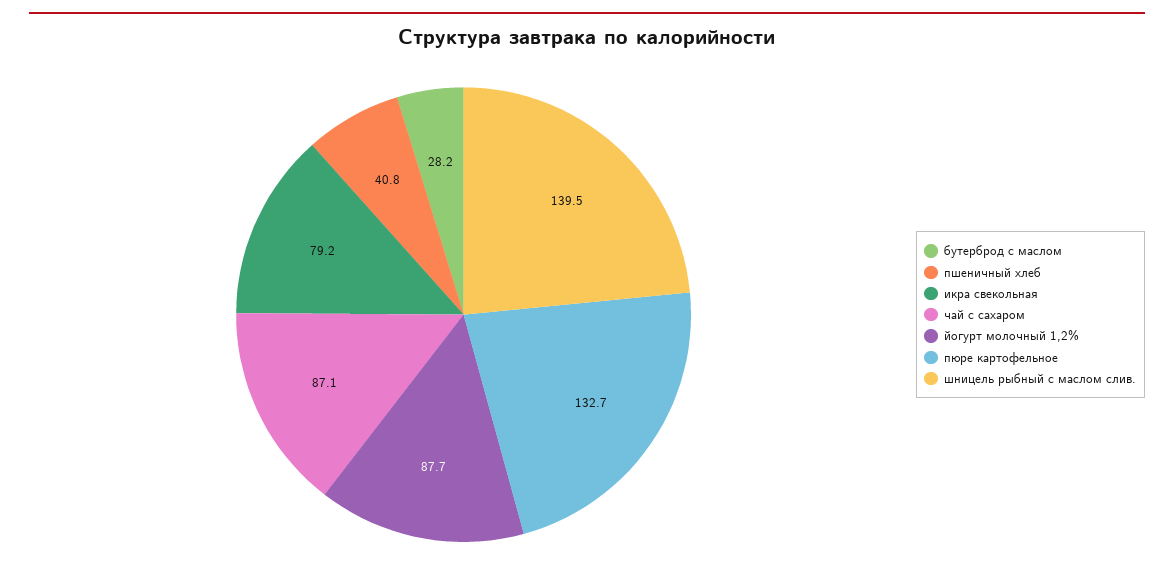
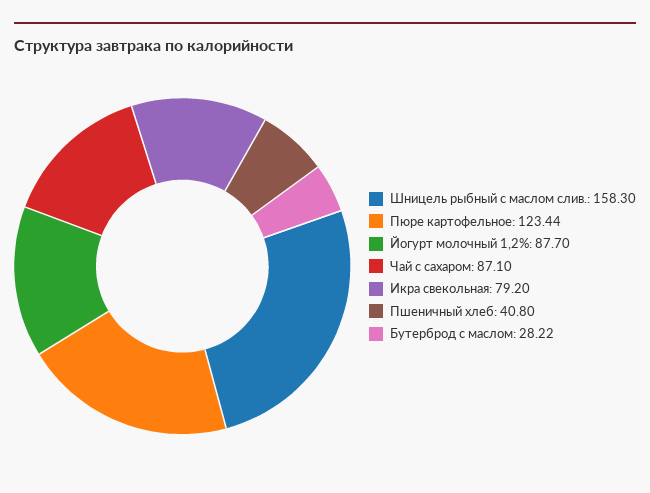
пюре картофельное: 132.7 -> 123.44
шницель рыбный с маслом слив.: 139.5 -> 158.3

